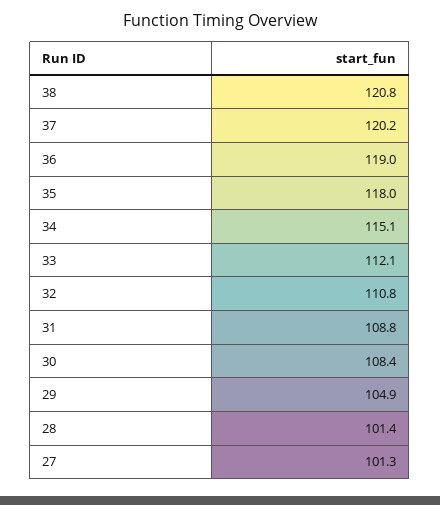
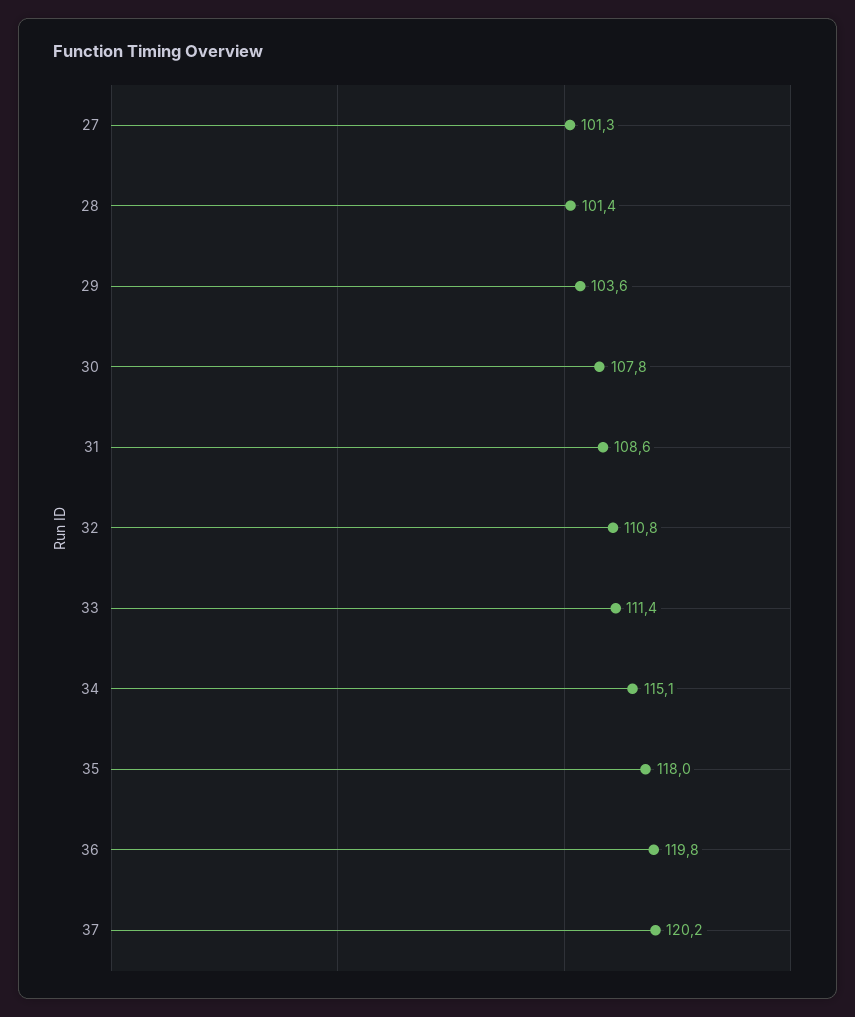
38: 120.8 -> none
36: 119 -> 119.8
33: 112.1 -> 111.4
31: 108.8 -> 108.6
30: 108.4 -> 107.8
29: 104.9 -> 103.6

